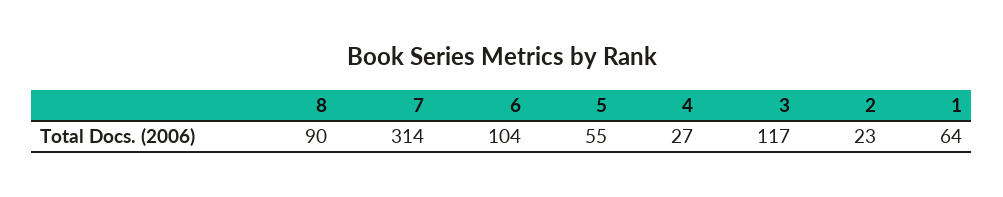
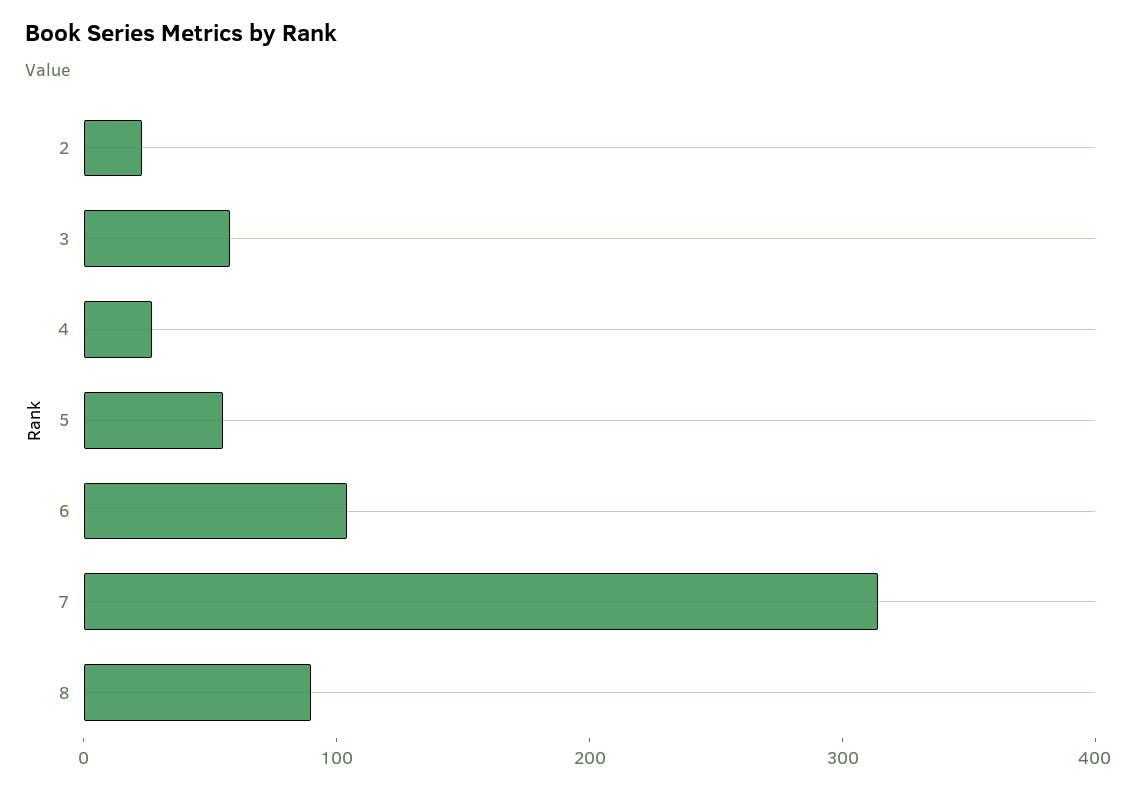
3: 117 -> 60
1: 64 -> none

